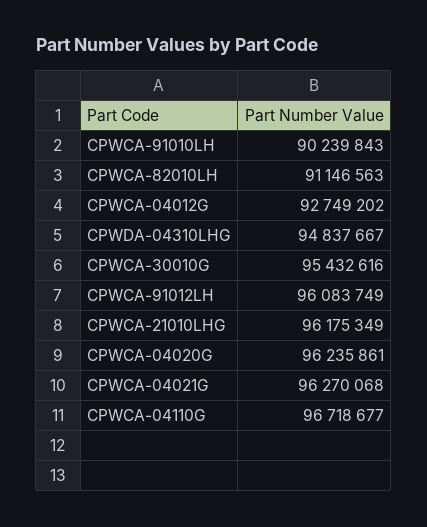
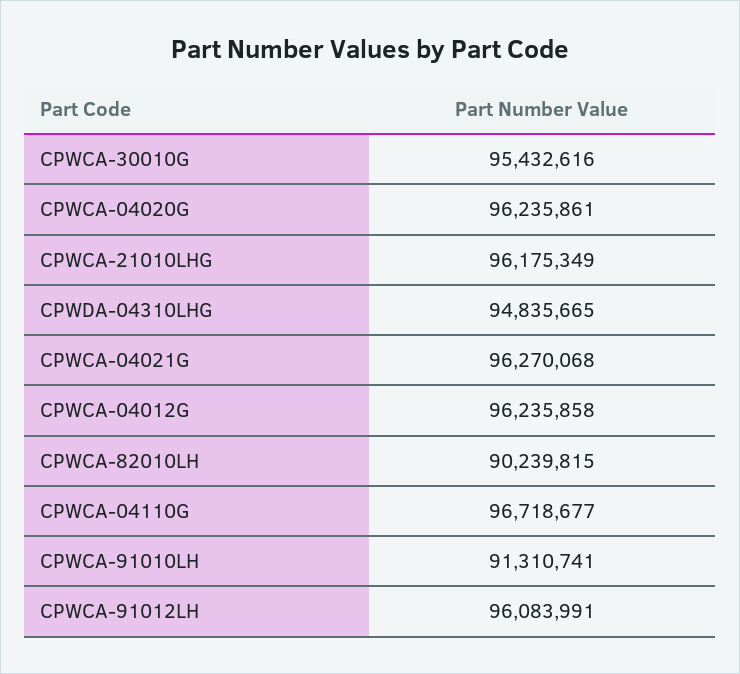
CPWCA-91010LH: 90239843 -> 91310741
CPWCA-82010LH: 91146563 -> 90239815
CPWCA-04012G: 92749202 -> 96235858
CPWDA-04310LHG: 94837667 -> 94835665
CPWCA-91012LH: 96083749 -> 96083991

